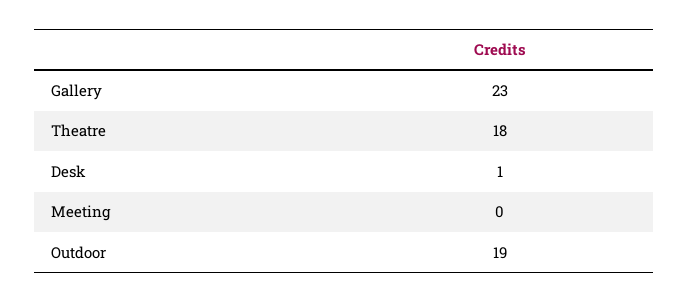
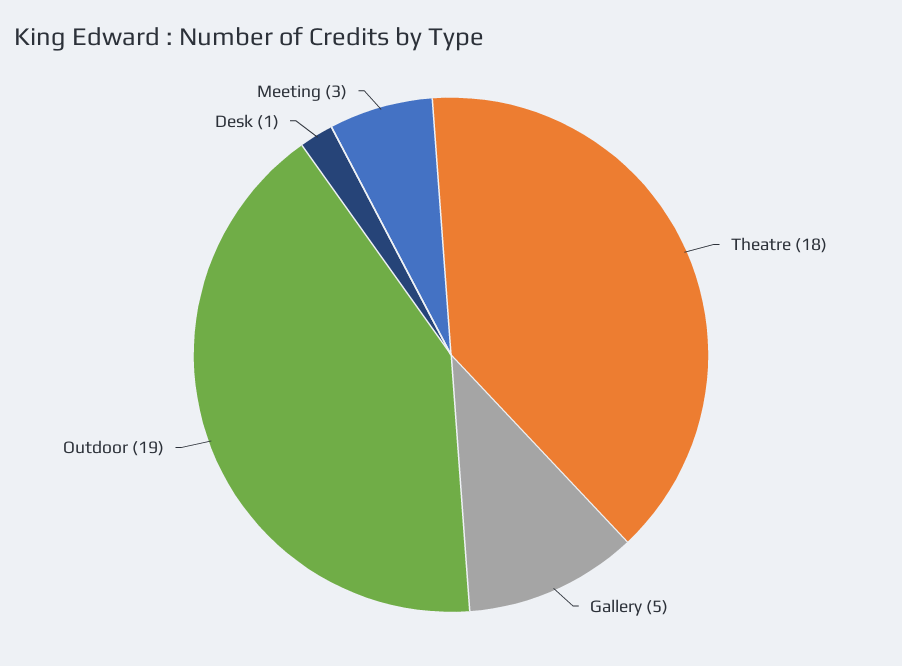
Gallery: 23 -> 5
Meeting: 0 -> 3

